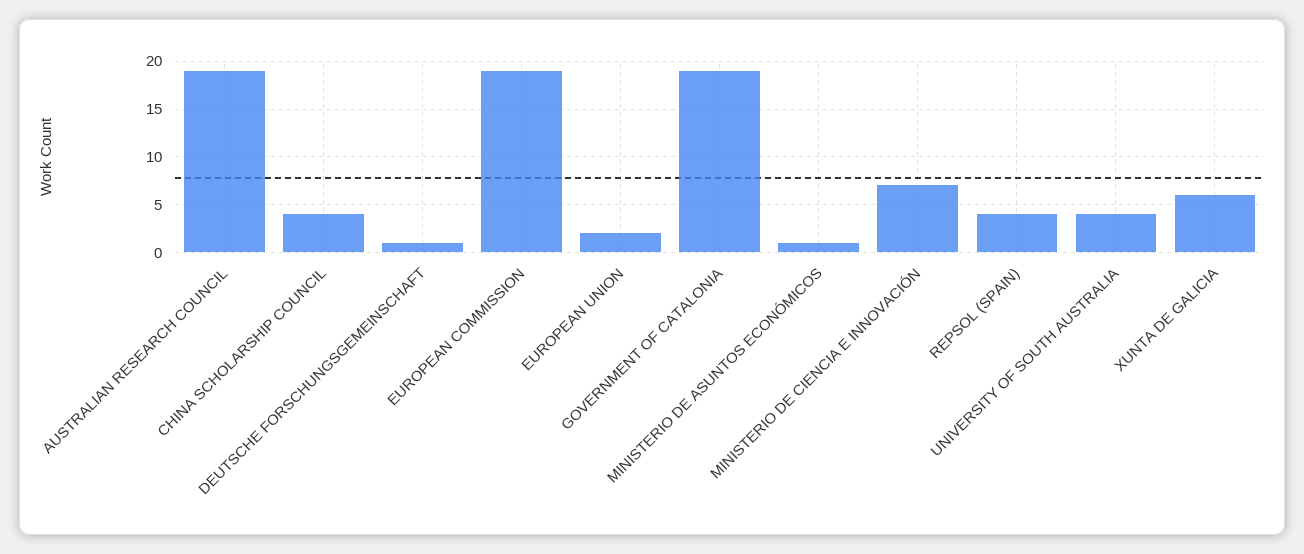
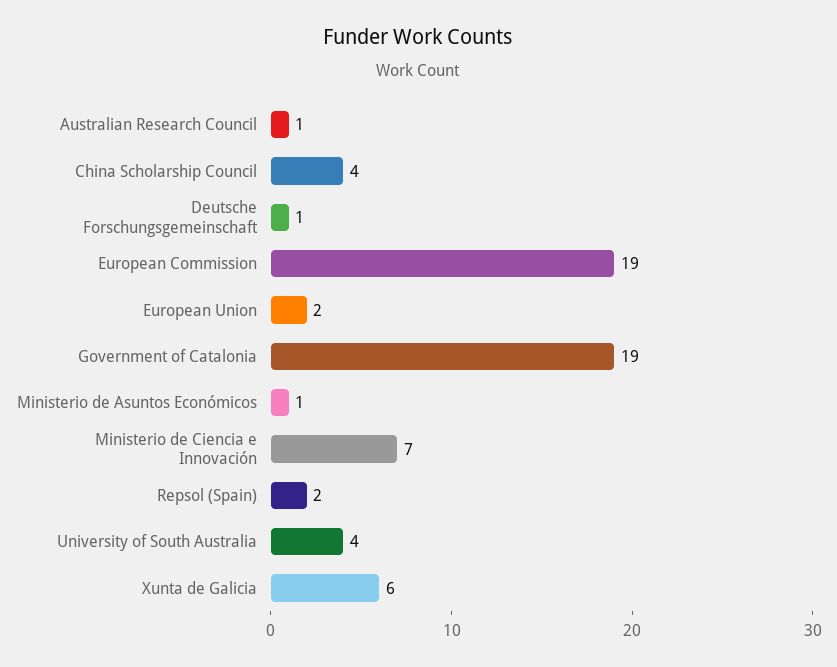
AUSTRALIAN RESEARCH COUNCIL: 19 -> 1
REPSOL (SPAIN): 4 -> 2

